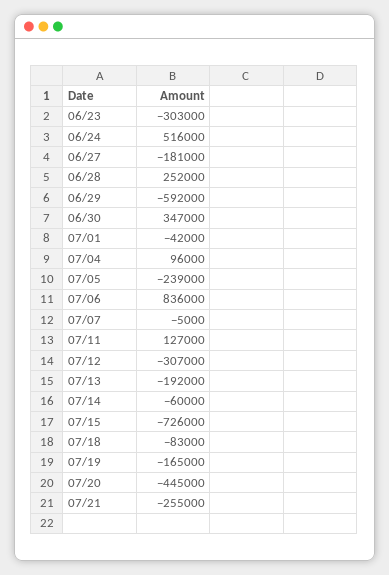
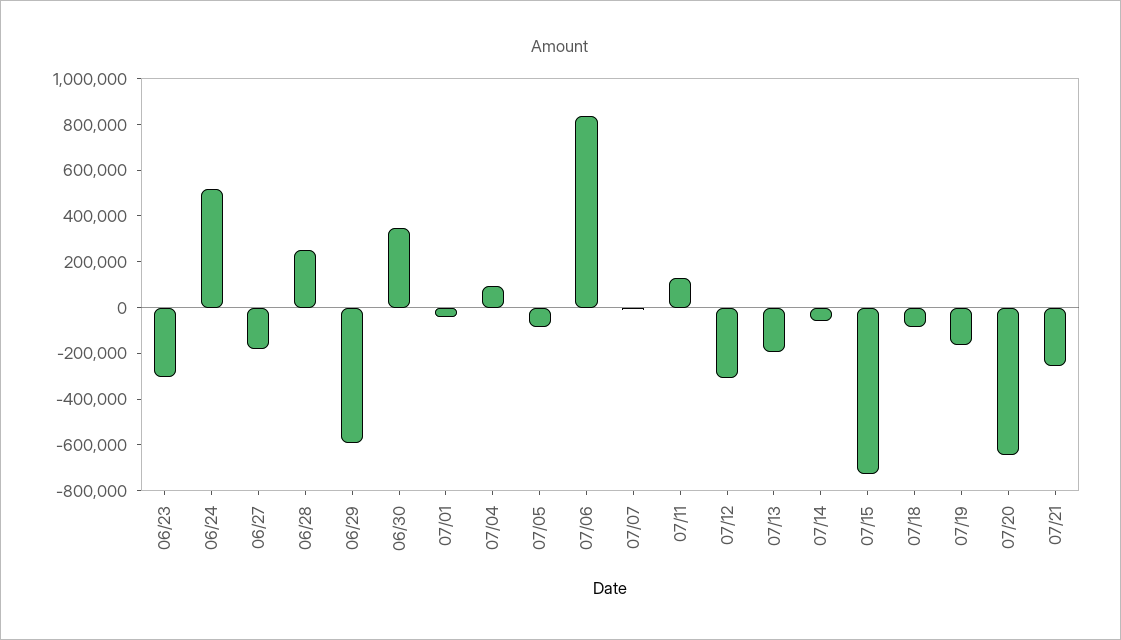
07/05: -239000 -> -100000
07/20: -445000 -> -650000

